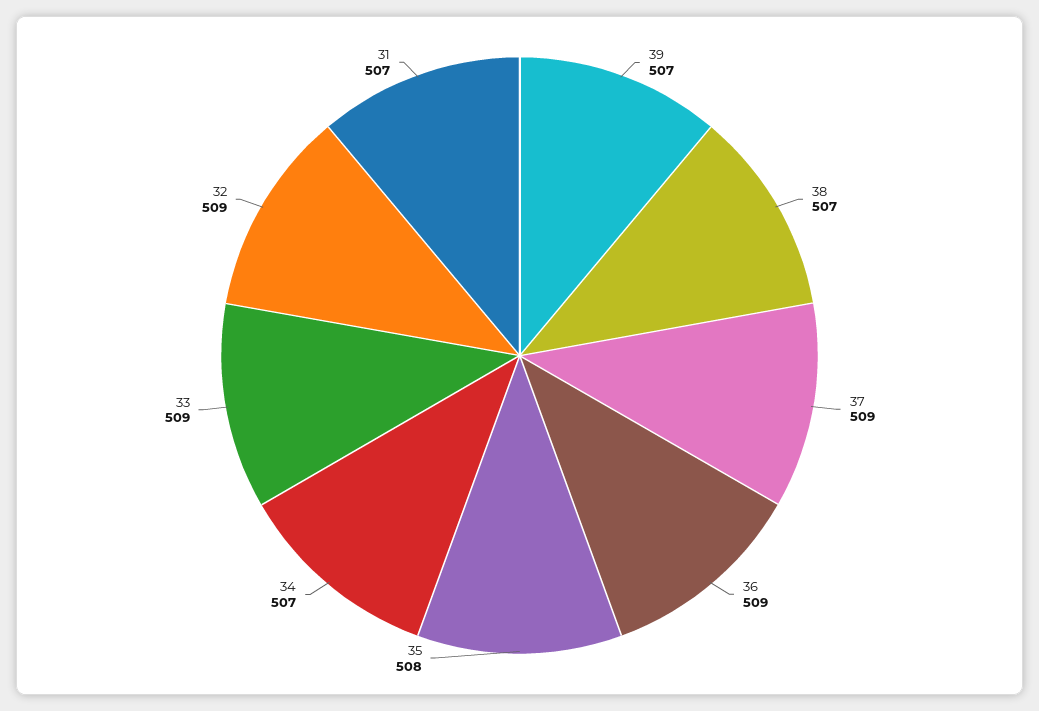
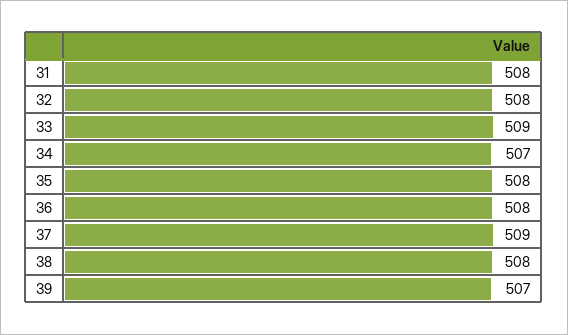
38: 507 -> 508
36: 509 -> 508
32: 509 -> 508
31: 507 -> 508

